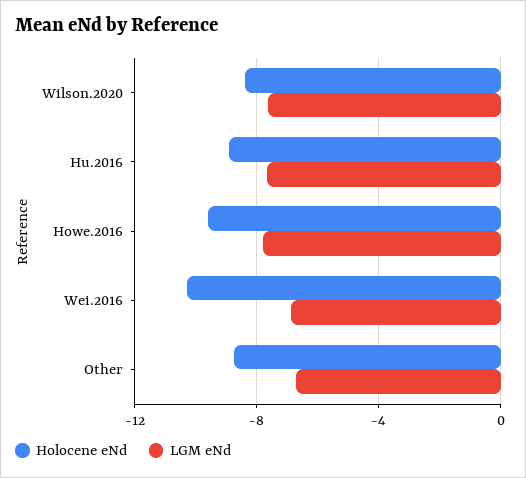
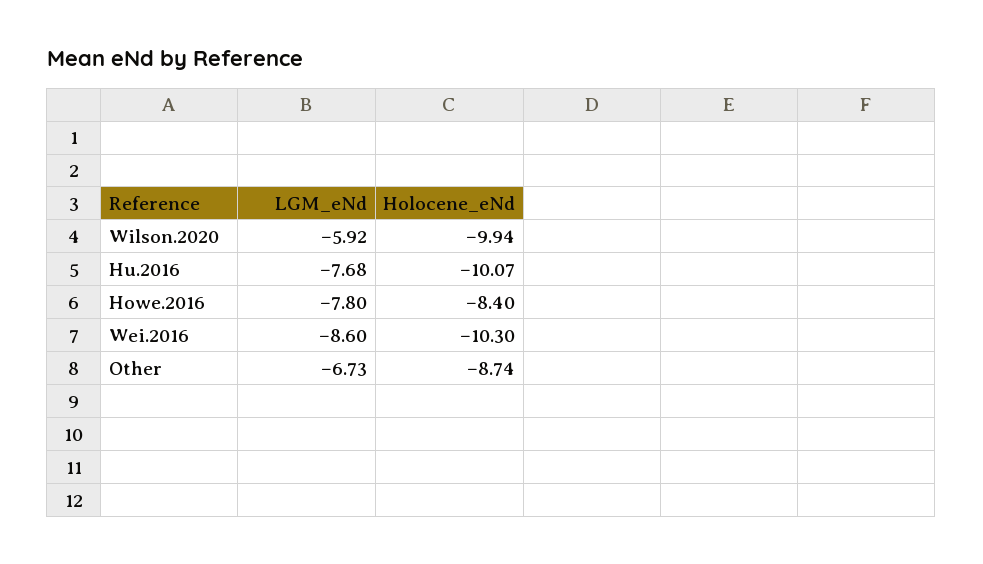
Holocene eNd, Wilson.2020: -8.5 -> -9.94
LGM eNd, Wilson.2020: -7.5 -> -5.92
Holocene eNd, Hu.2016: -9 -> -10.07
Holocene eNd, Howe.2016: -9.5 -> -8.4
LGM eNd, Wei.2016: -7 -> -8.6

